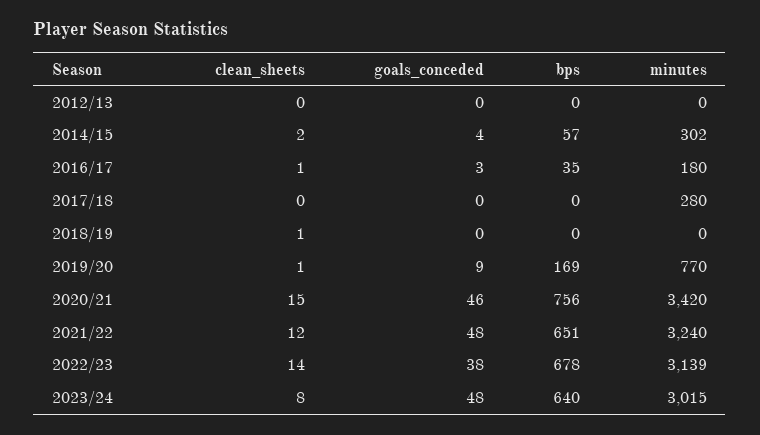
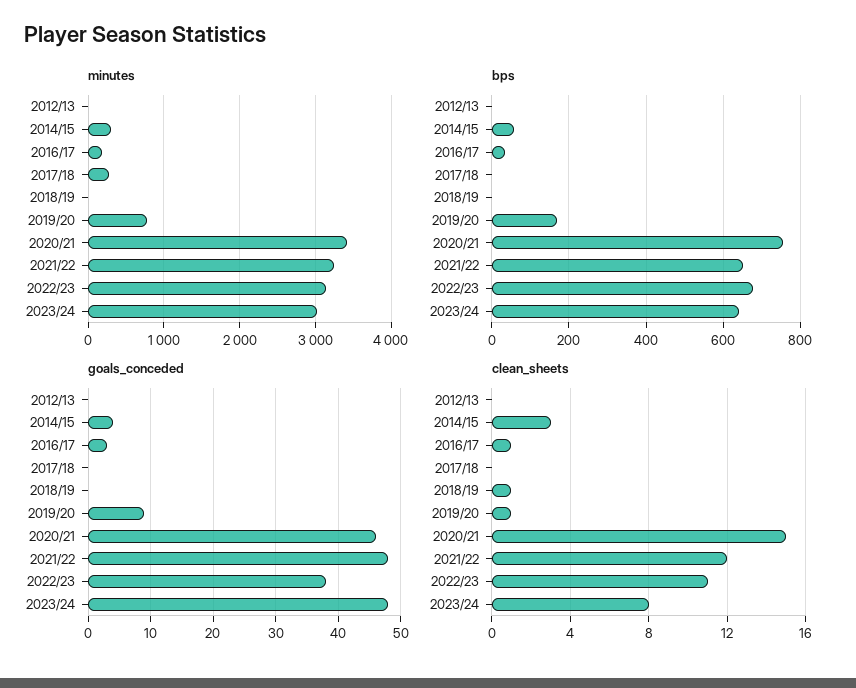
clean_sheets, 2014/15: 2 -> 3
clean_sheets, 2022/23: 14 -> 11

